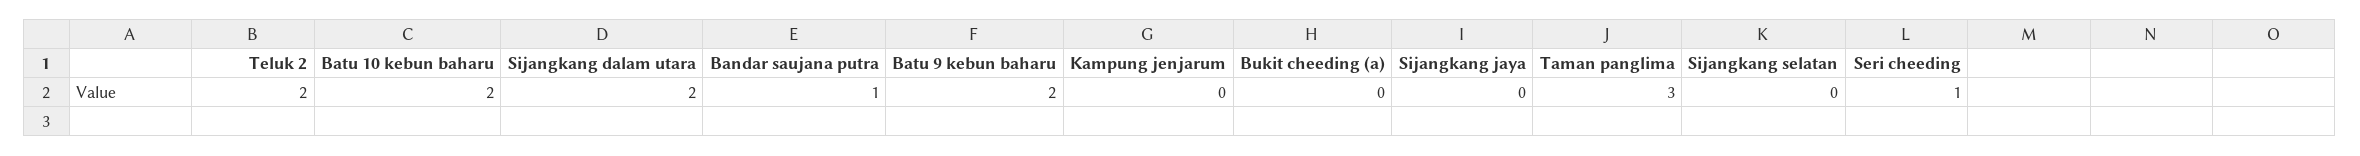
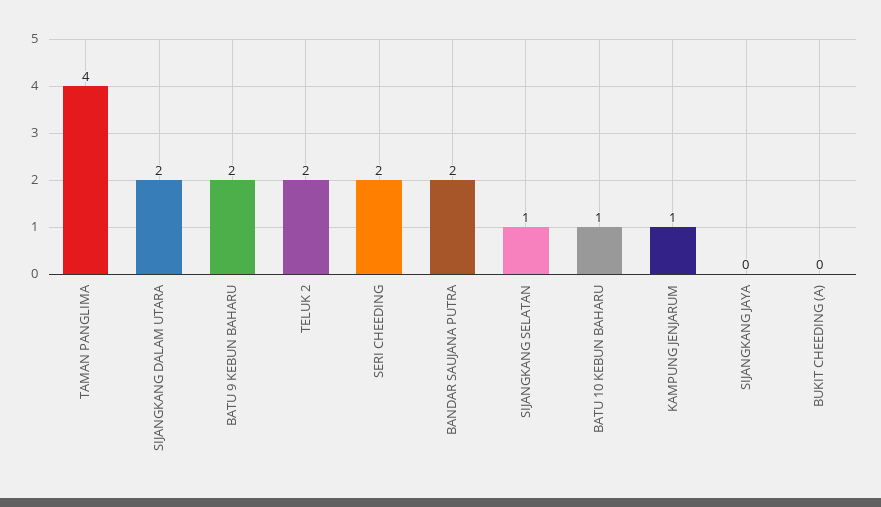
Batu 10 kebun baharu: 2 -> 1
Bandar saujana putra: 1 -> 2
Kampung jenjarum: 0 -> 1
Taman panglima: 3 -> 4
Sijangkang selatan: 0 -> 1
Seri cheeding: 1 -> 2

